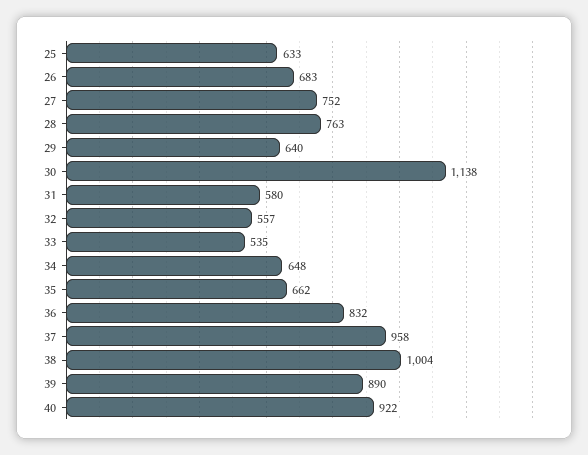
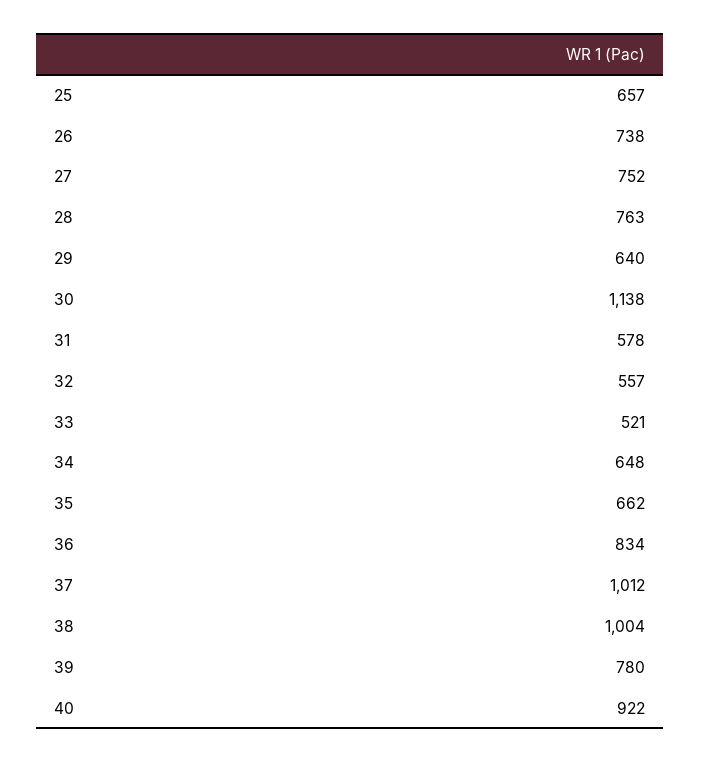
25: 633 -> 657
26: 683 -> 738
31: 580 -> 578
33: 535 -> 521
36: 832 -> 834
37: 958 -> 1012
39: 890 -> 780

